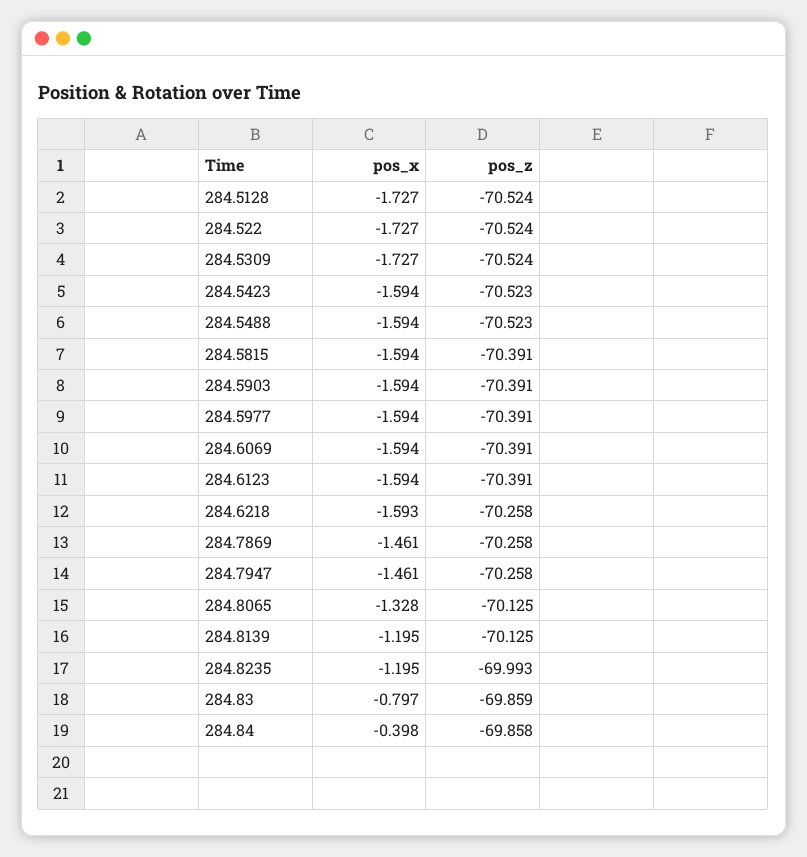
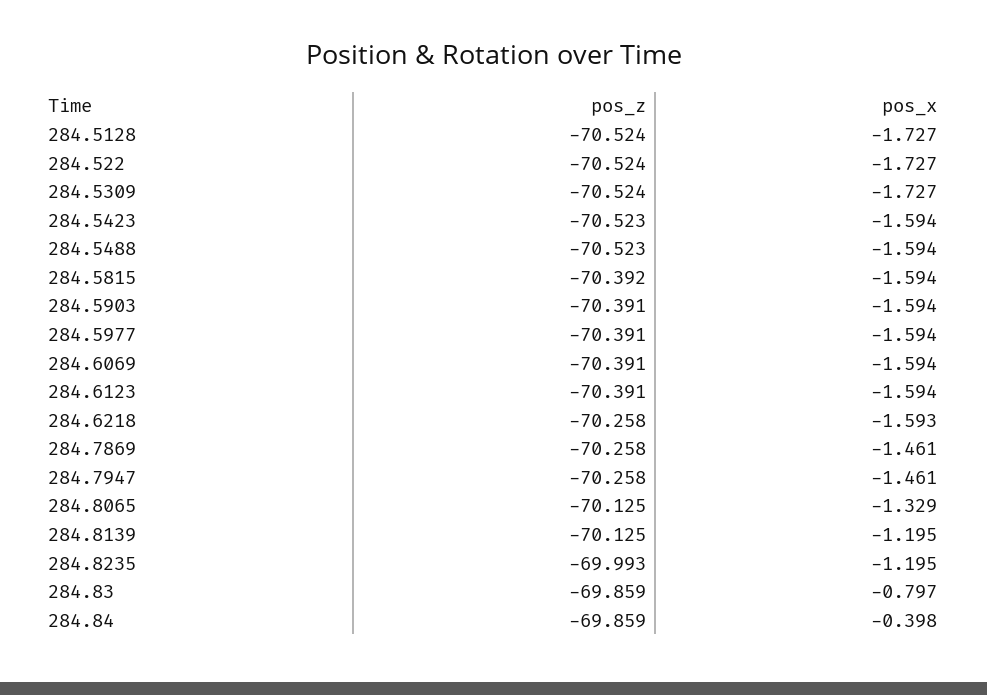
pos_z, 284.5815: -70.391 -> -70.392
pos_x, 284.8065: -1.328 -> -1.329
pos_z, 284.84: -69.858 -> -69.859

